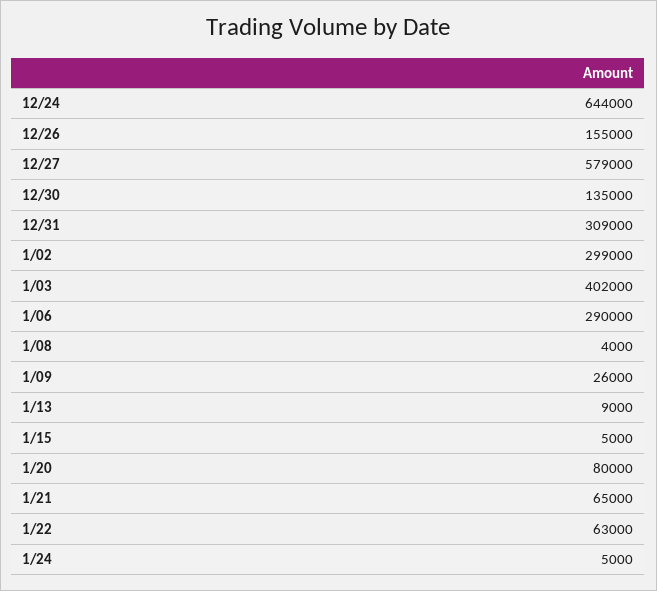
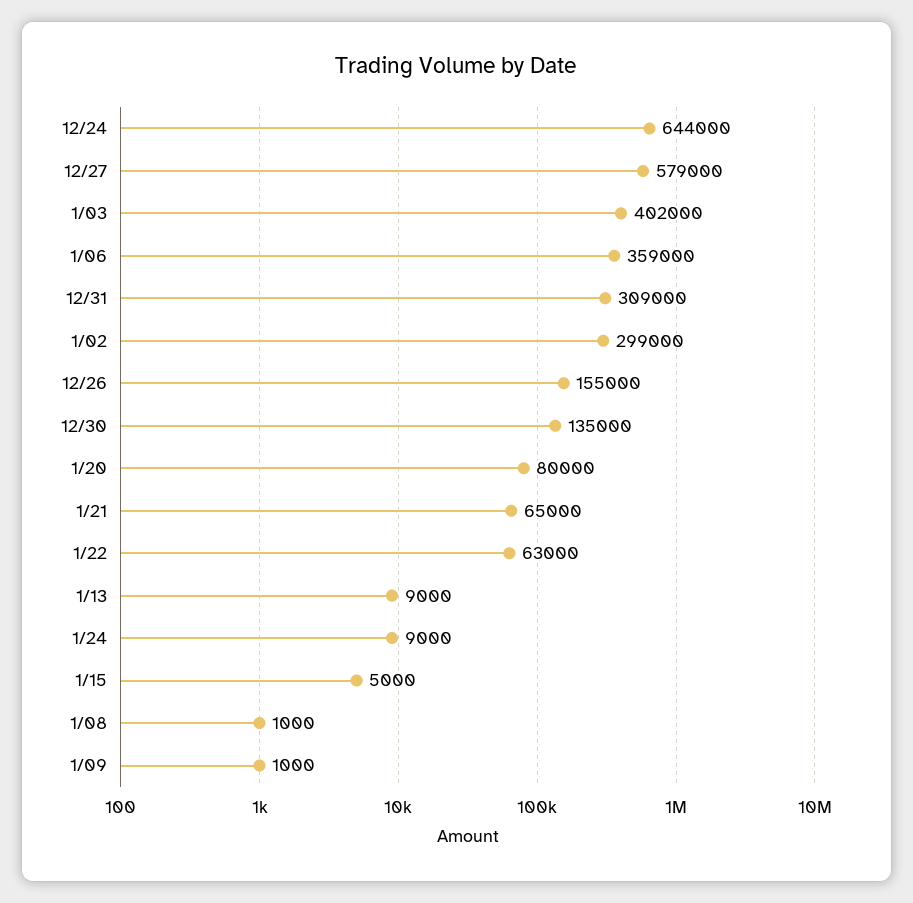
1/06: 290000 -> 359000
1/08: 4000 -> 1000
1/09: 26000 -> 1000
1/24: 5000 -> 9000

